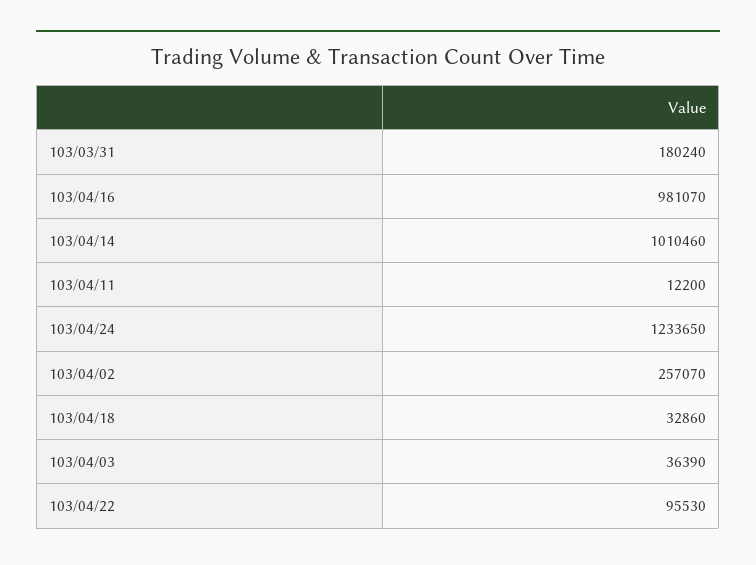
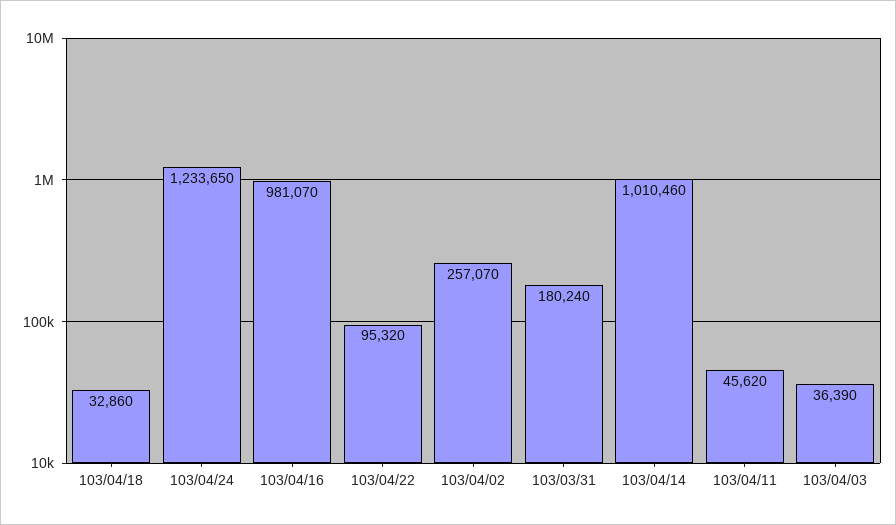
103/04/11: 12200 -> 45620
103/04/22: 95530 -> 95320

